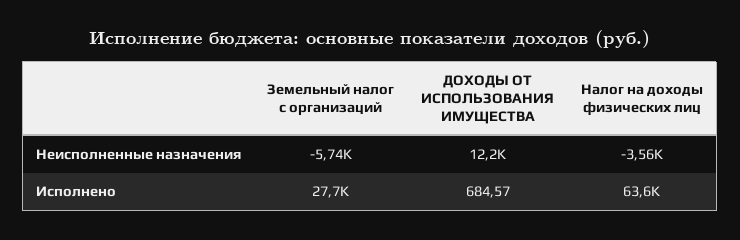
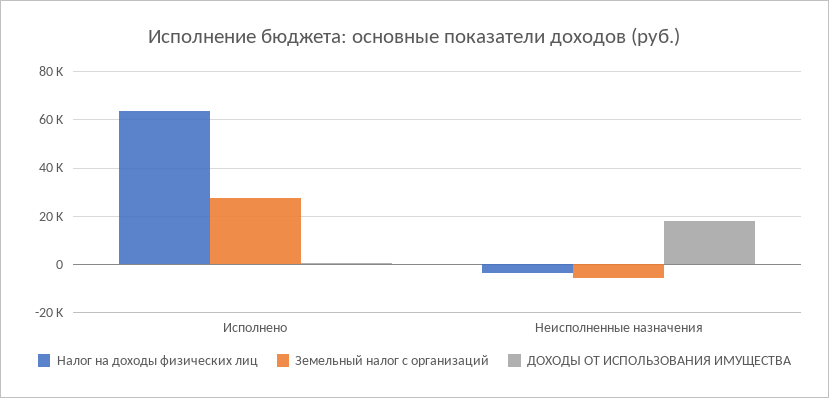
ДОХОДЫ ОТ ИСПОЛЬЗОВАНИЯ ИМУЩЕСТВА, Неисполненные назначения: 12200 -> 17500

